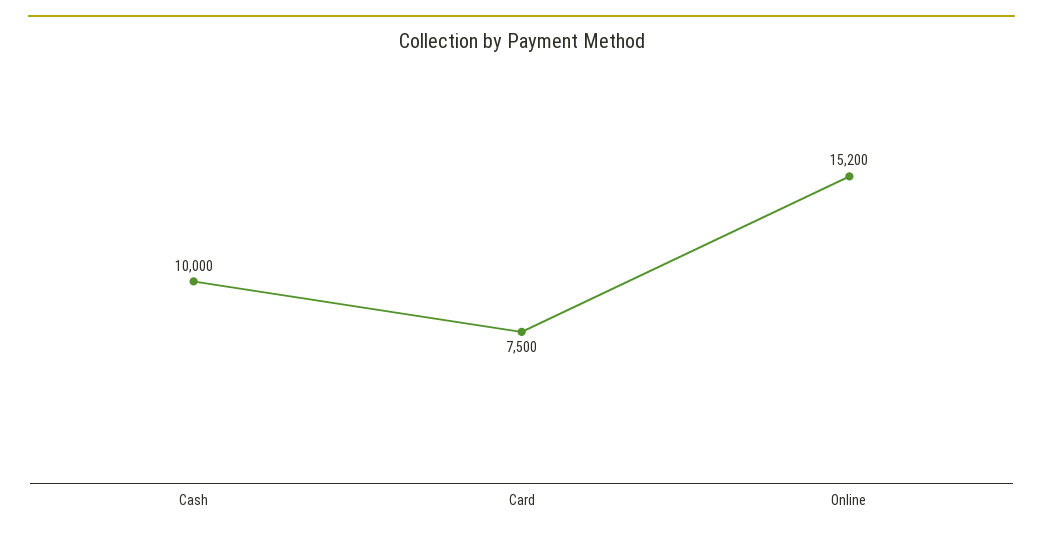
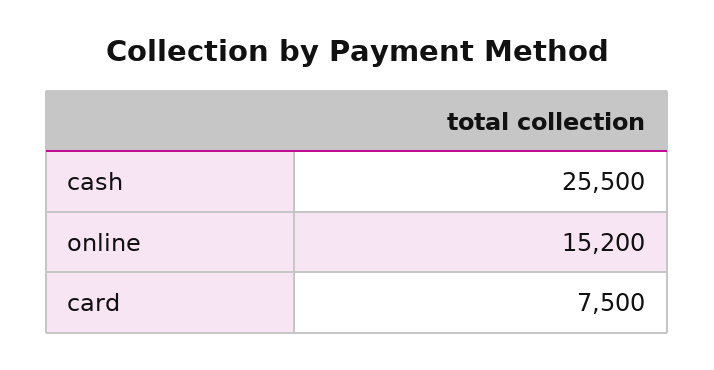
Cash: 10000 -> 25500

